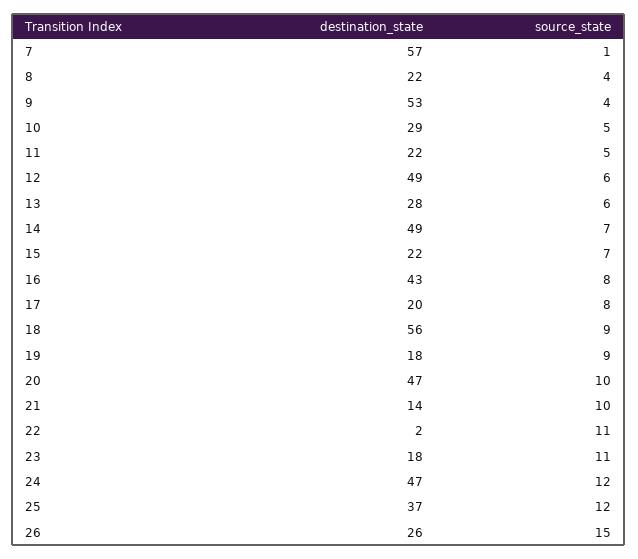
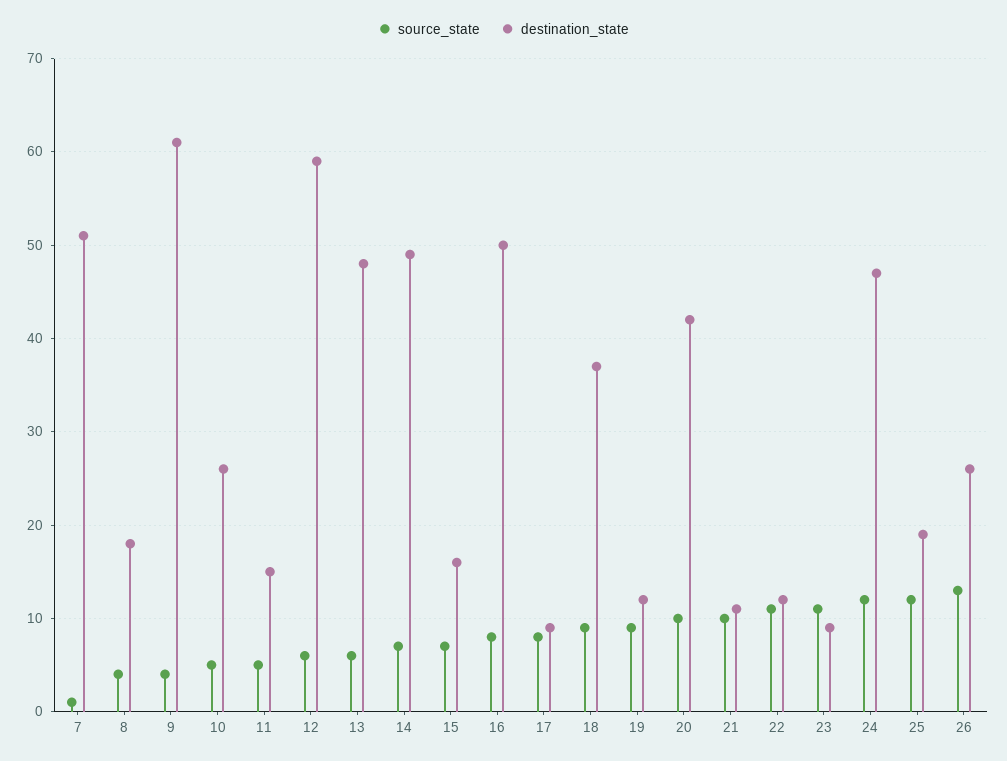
destination_state, 7: 57 -> 51
destination_state, 8: 22 -> 18
destination_state, 9: 53 -> 61
destination_state, 10: 29 -> 26
destination_state, 11: 22 -> 15
destination_state, 12: 49 -> 59
destination_state, 13: 28 -> 48
destination_state, 15: 22 -> 16
destination_state, 16: 43 -> 50
destination_state, 17: 20 -> 9
destination_state, 18: 56 -> 37
destination_state, 19: 18 -> 12
destination_state, 20: 47 -> 42
destination_state, 21: 14 -> 11
destination_state, 22: 2 -> 12
destination_state, 23: 18 -> 9
destination_state, 25: 37 -> 19
source_state, 26: 15 -> 13

